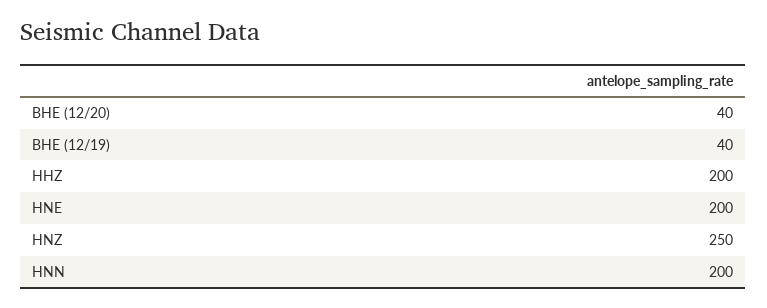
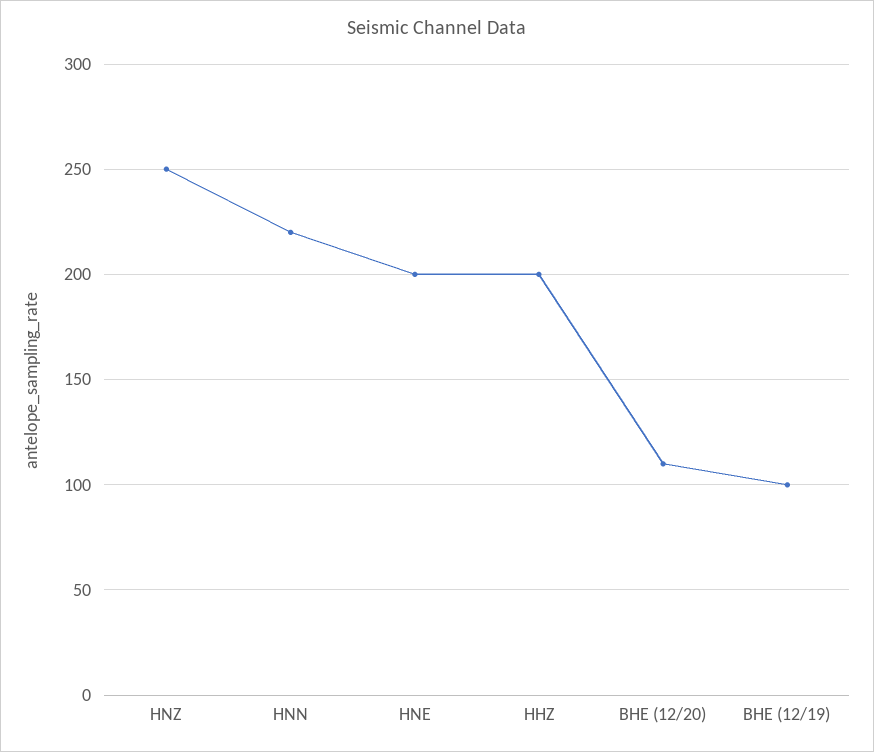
BHE (12/20): 40 -> 110
BHE (12/19): 40 -> 100
HNN: 200 -> 220

